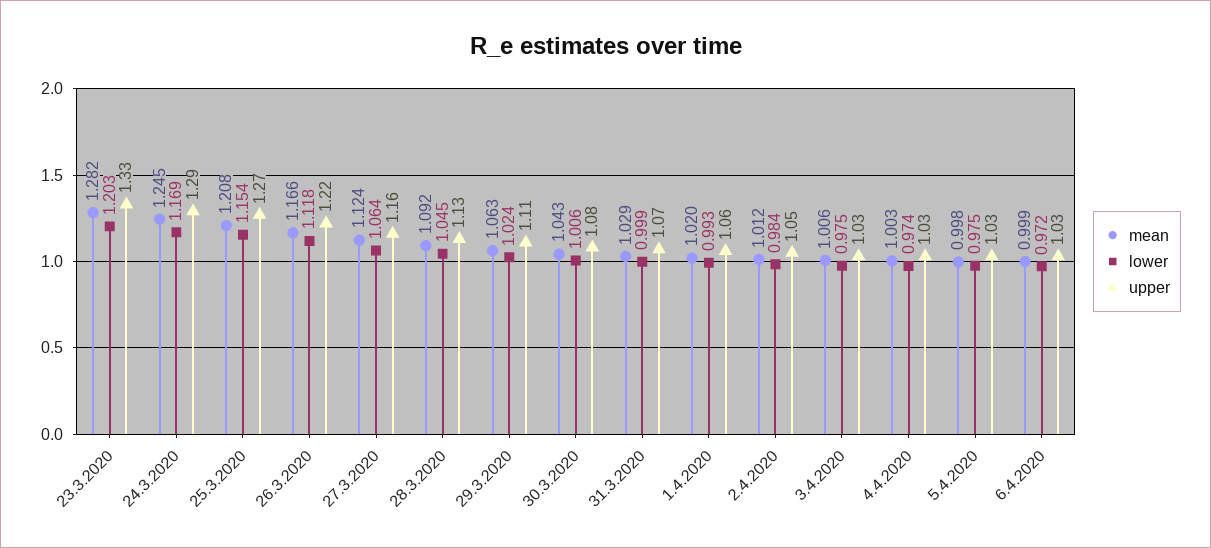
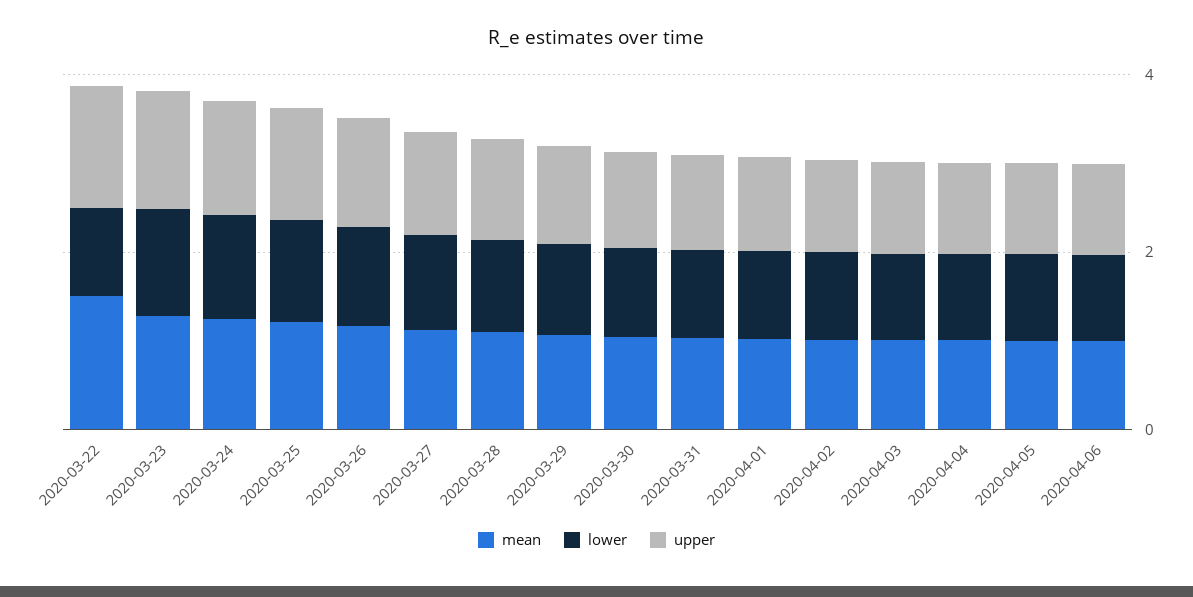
mean, 2020-03-22: none -> 1.5
lower, 2020-03-22: none -> 1
upper, 2020-03-22: none -> 1.5

